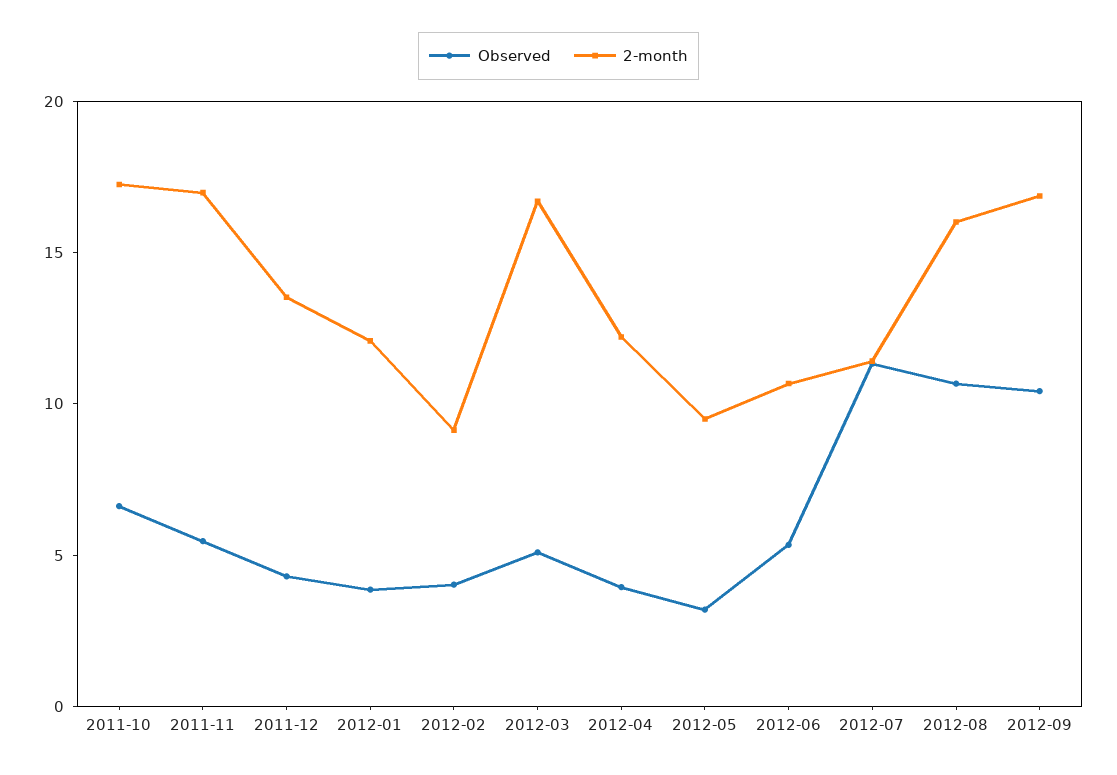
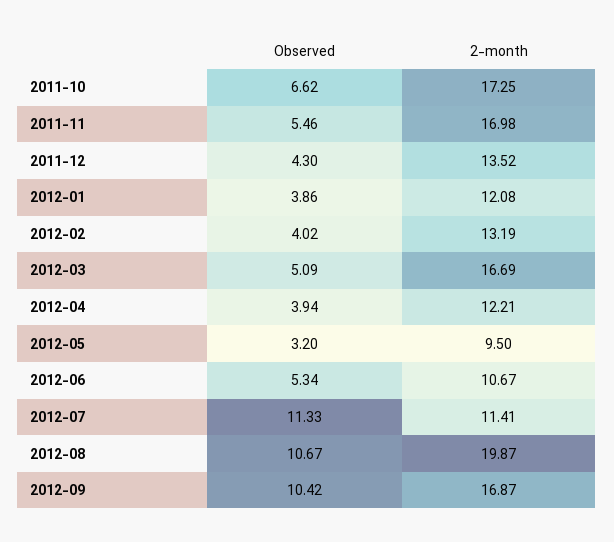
2-month, 2012-02: 9 -> 13.19
2-month, 2012-08: 16 -> 19.87

